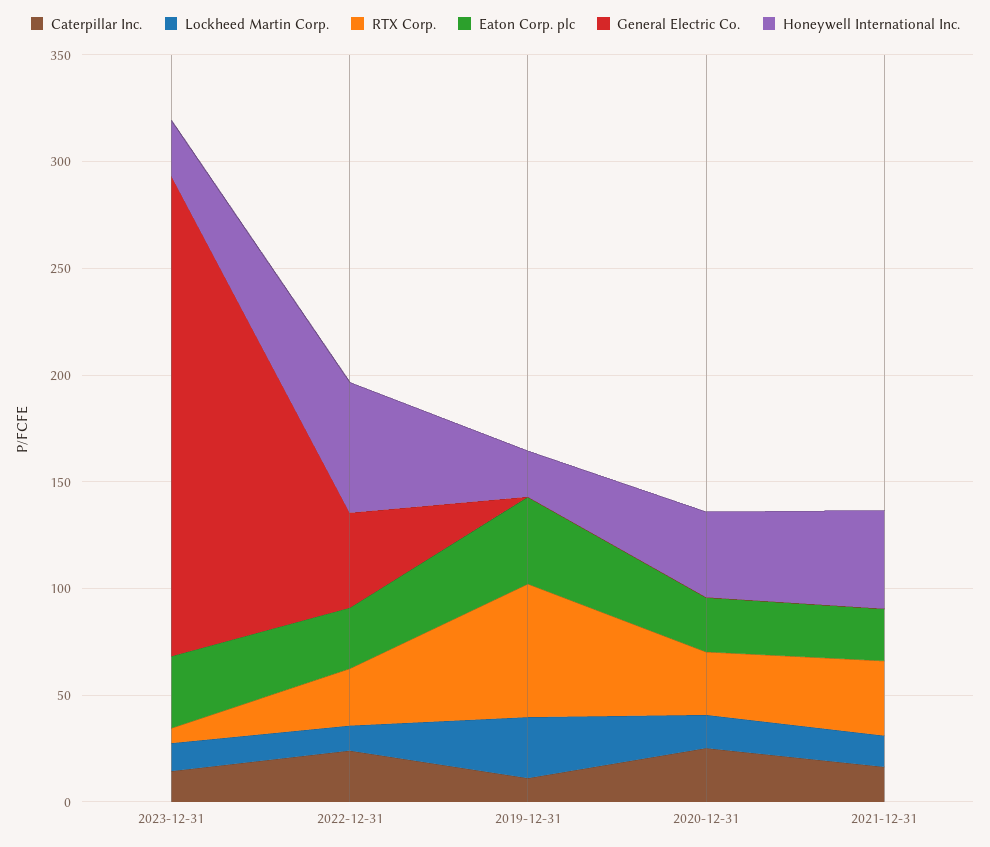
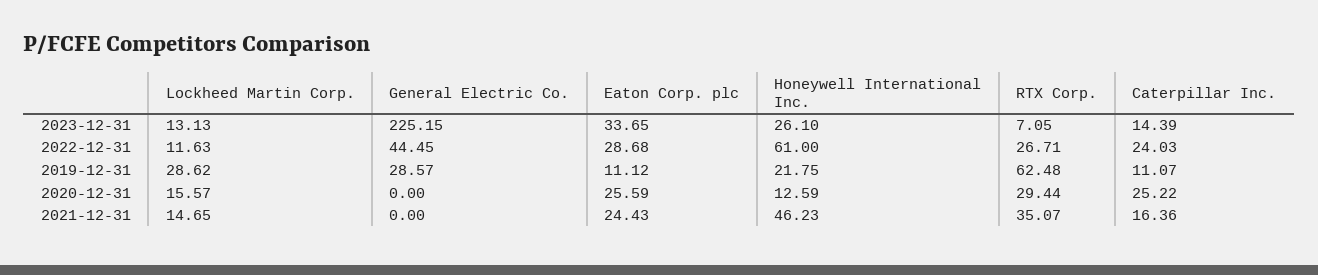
Eaton Corp. plc, 2019-12-31: 40 -> 11.12
General Electric Co., 2019-12-31: 0 -> 28.57
Honeywell International Inc., 2020-12-31: 40 -> 12.59

